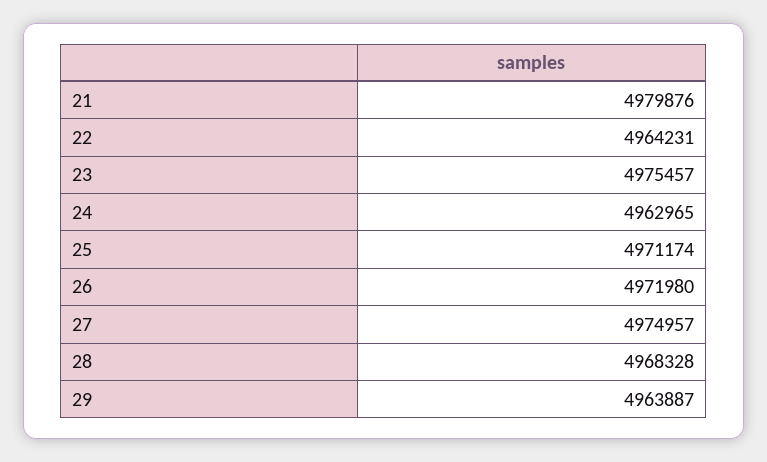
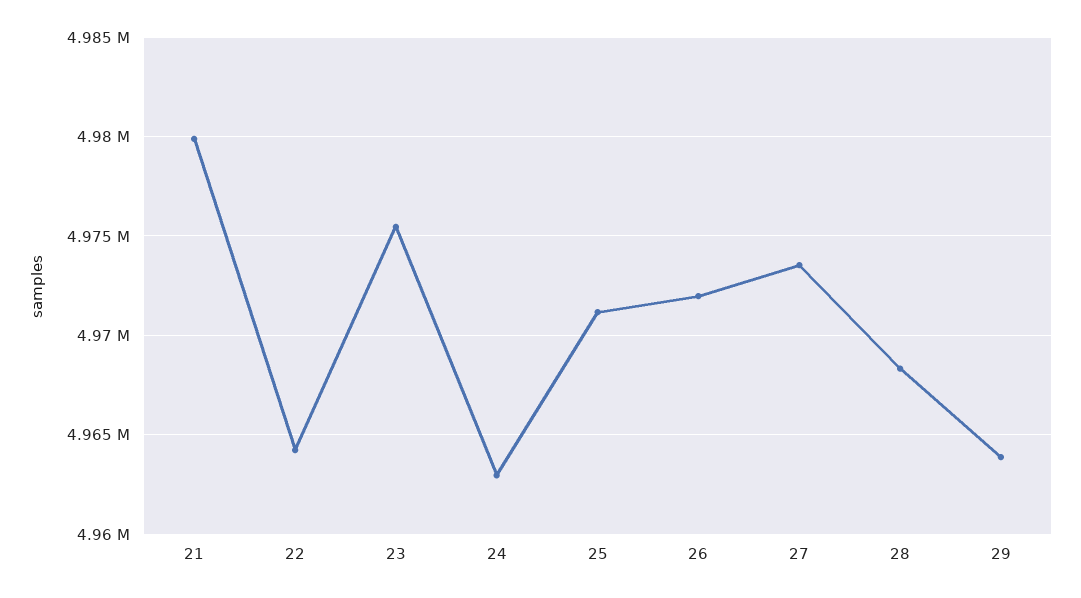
27: 4974957 -> 4973500

